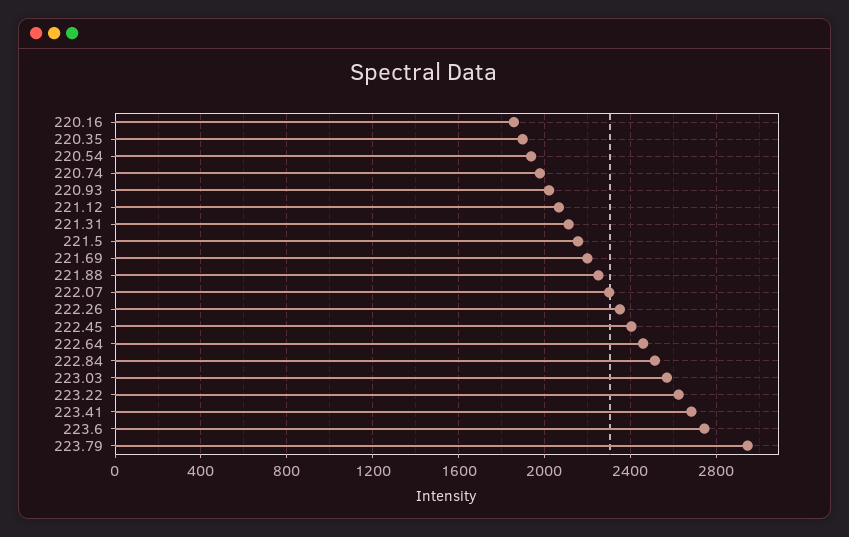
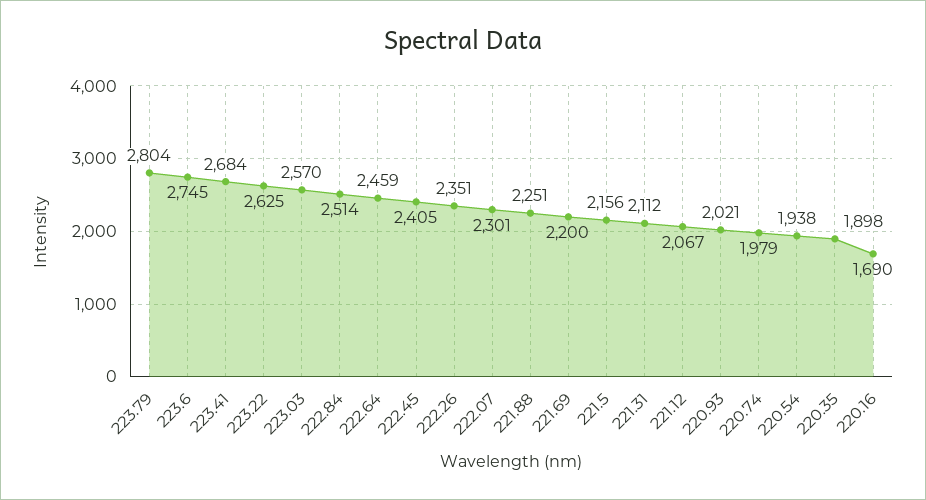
220.16: 1850 -> 1690
223.79: 2950 -> 2804

